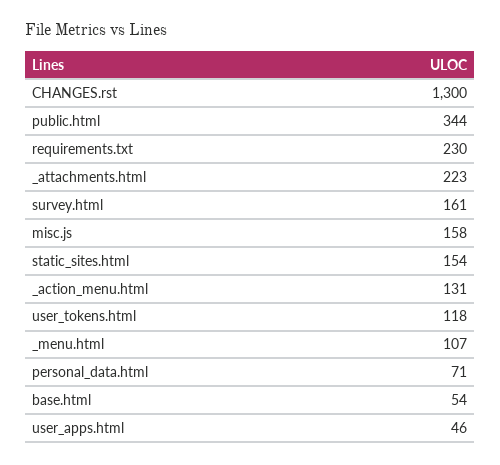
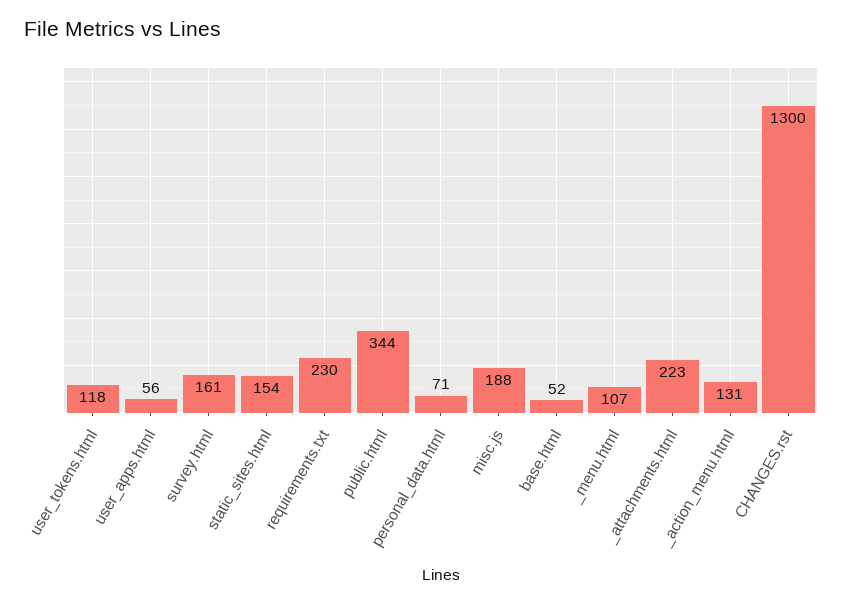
misc.js: 158 -> 188
base.html: 54 -> 52
user_apps.html: 46 -> 56

